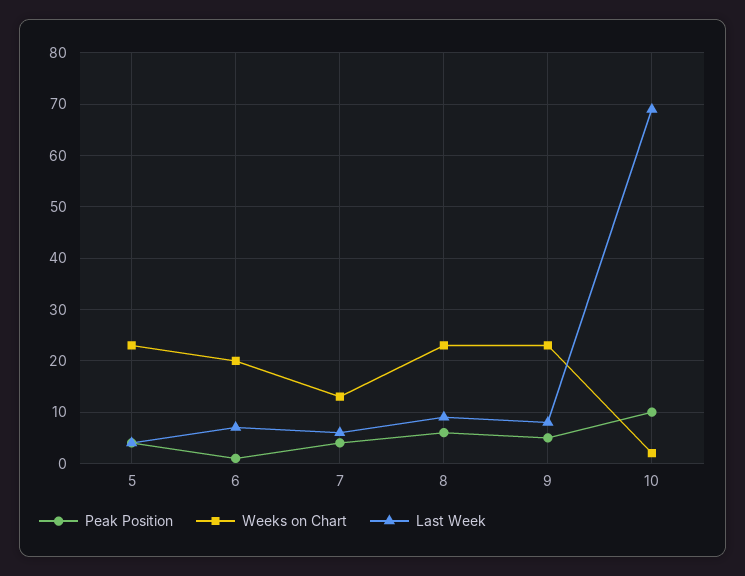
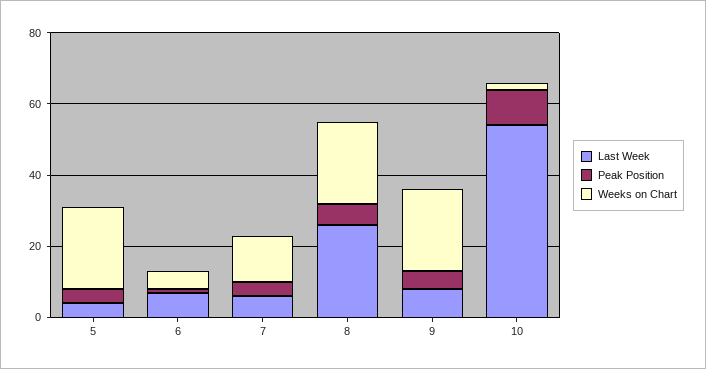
Weeks on Chart, 6: 20 -> 5
Last Week, 8: 10 -> 25
Last Week, 10: 70 -> 55

